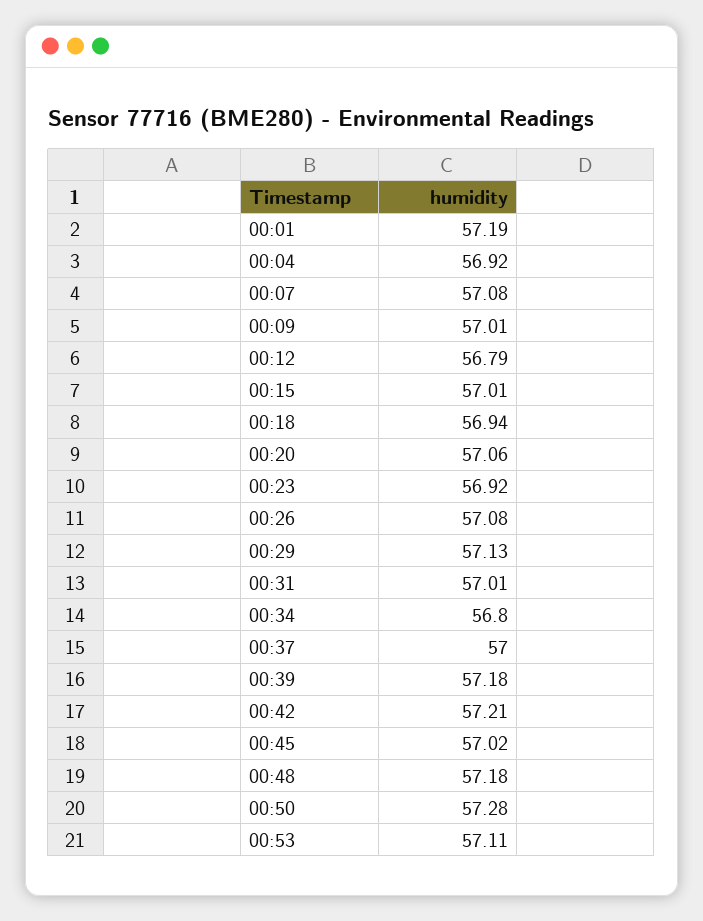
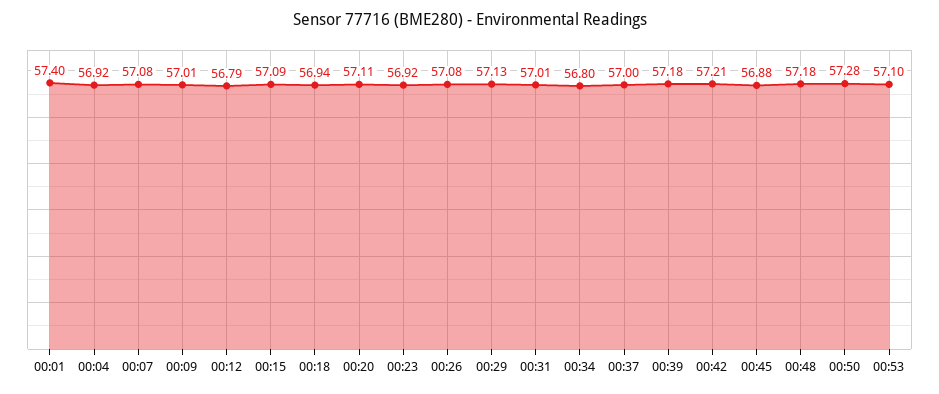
00:01: 57.19 -> 57.4
00:15: 57.01 -> 57.09
00:20: 57.06 -> 57.11
00:45: 57.02 -> 56.88
00:53: 57.11 -> 57.1

